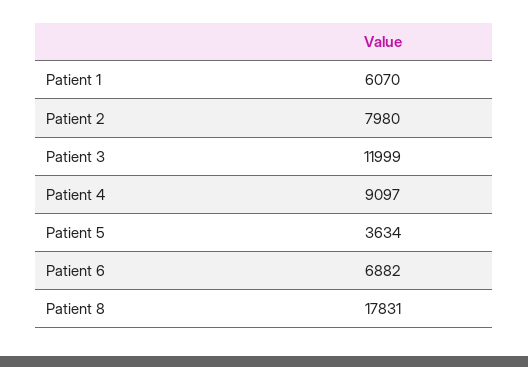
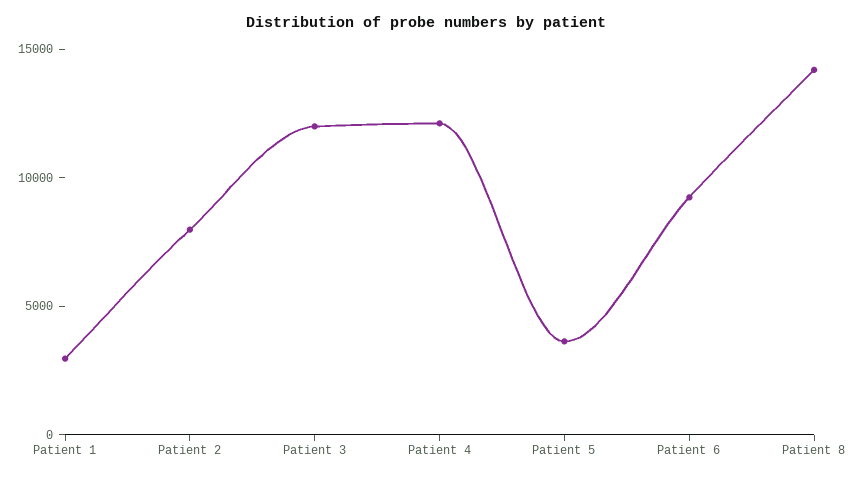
Patient 1: 6070 -> 3000
Patient 4: 9097 -> 12000
Patient 6: 6882 -> 9000
Patient 8: 17831 -> 14000

